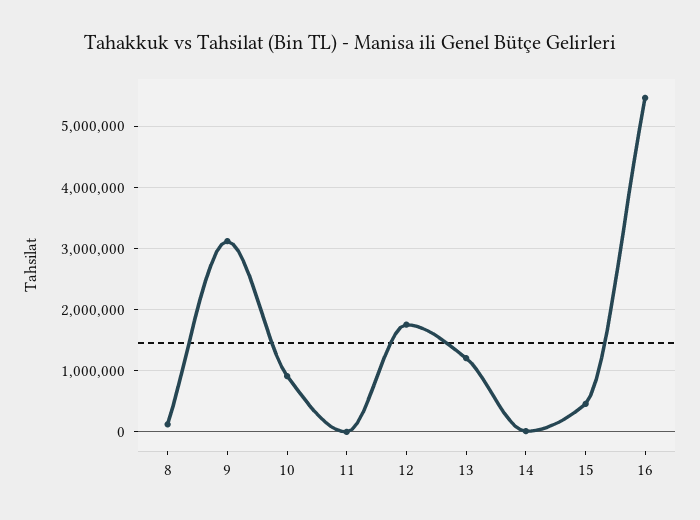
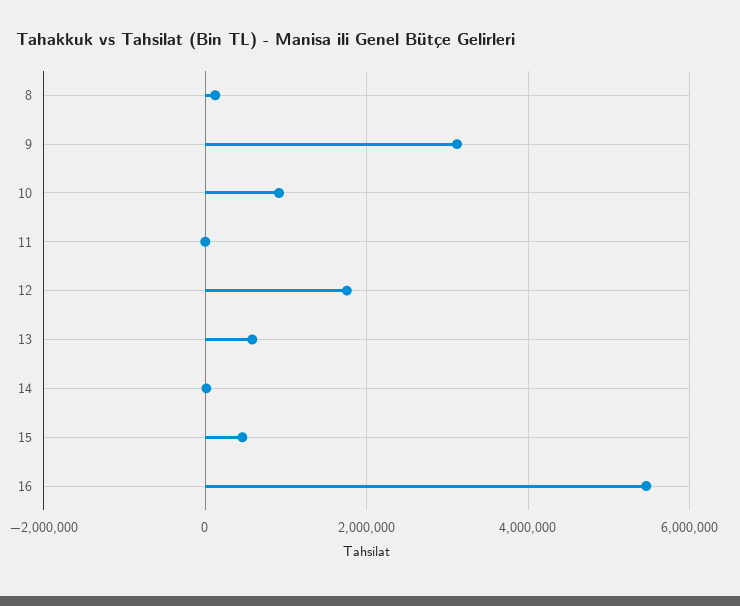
13: 1200000 -> 600000

